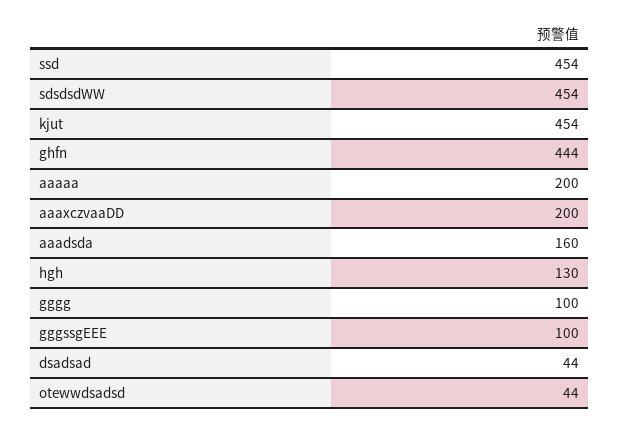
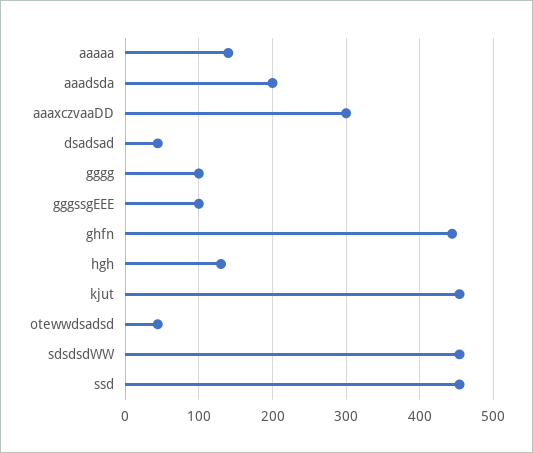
aaaaa: 200 -> 140
aaaxczvaaDD: 200 -> 300
aaadsda: 160 -> 200

